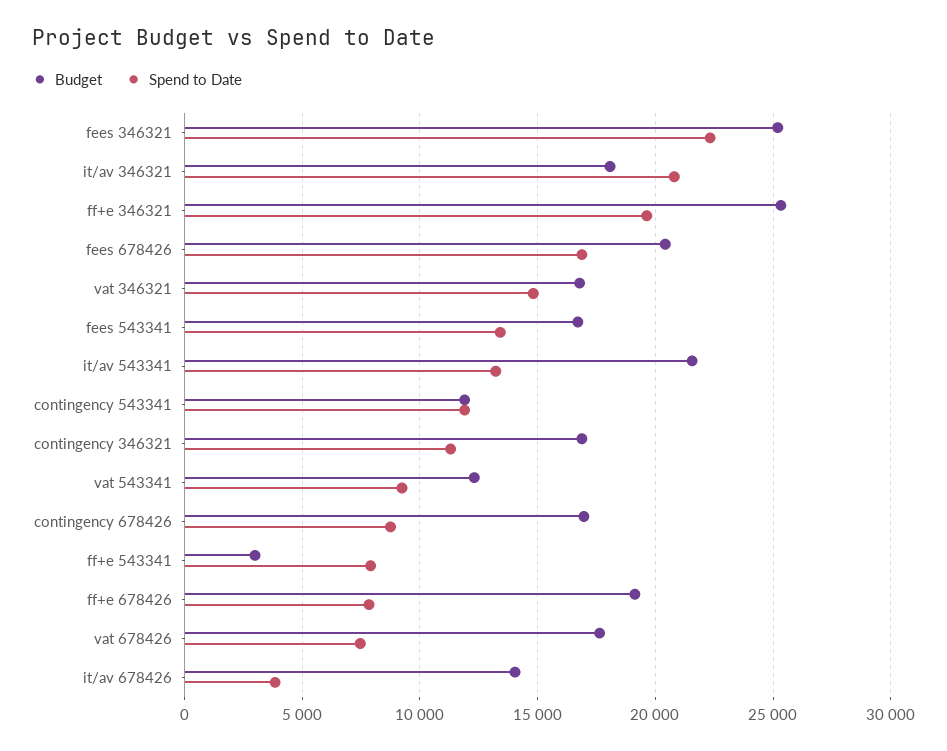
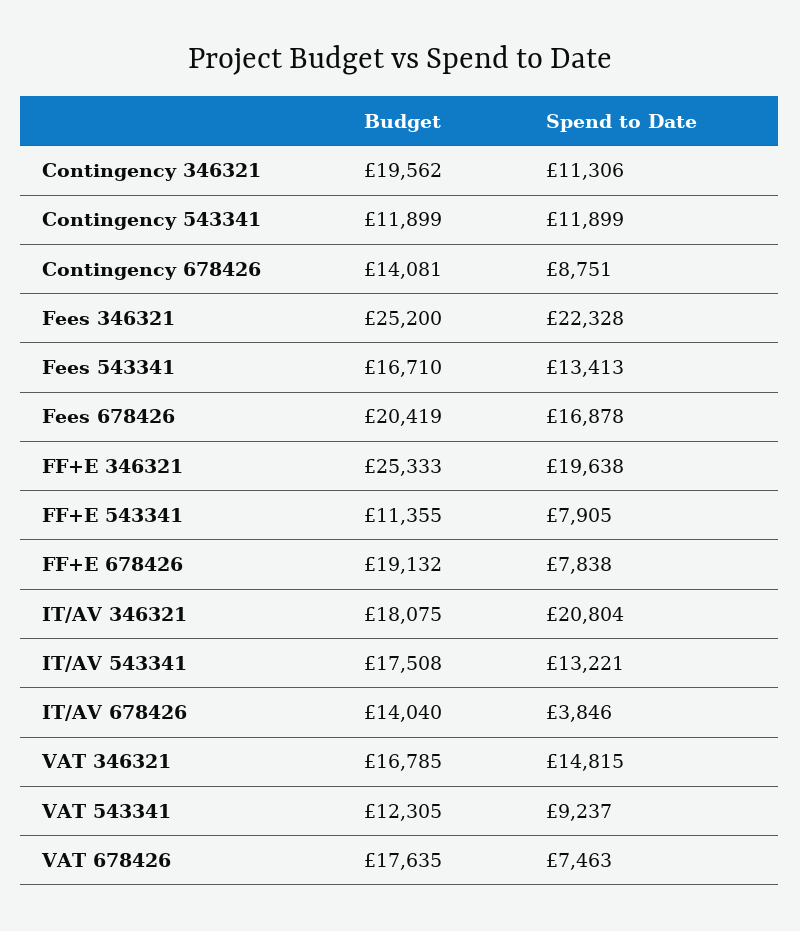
Budget, it/av 543341: 21500 -> 17508
Budget, contingency 346321: 17000 -> 19562
Budget, contingency 678426: 17000 -> 14081
Budget, ff+e 543341: 3000 -> 11355

